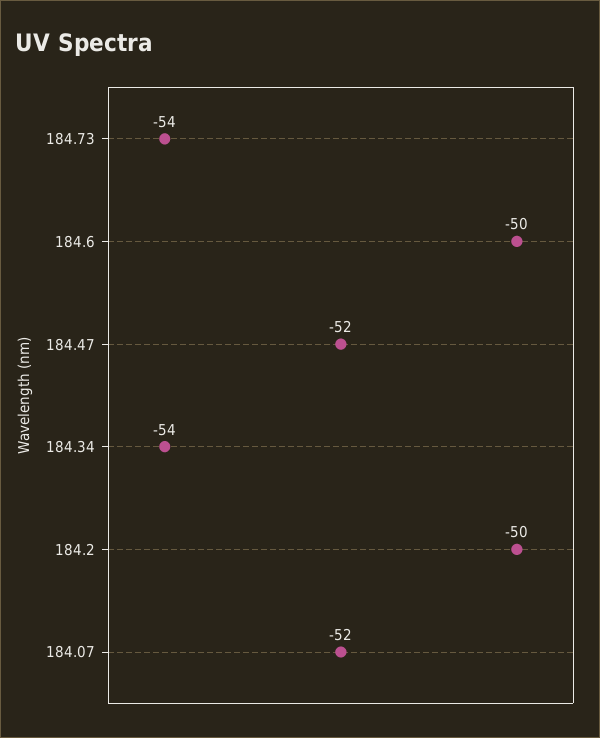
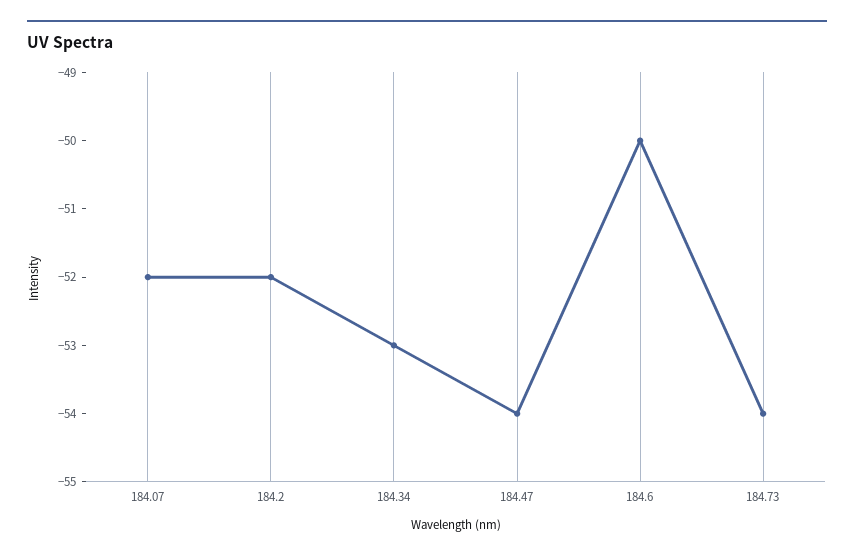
184.47: -52 -> -54
184.34: -54 -> -53
184.2: -50 -> -52

